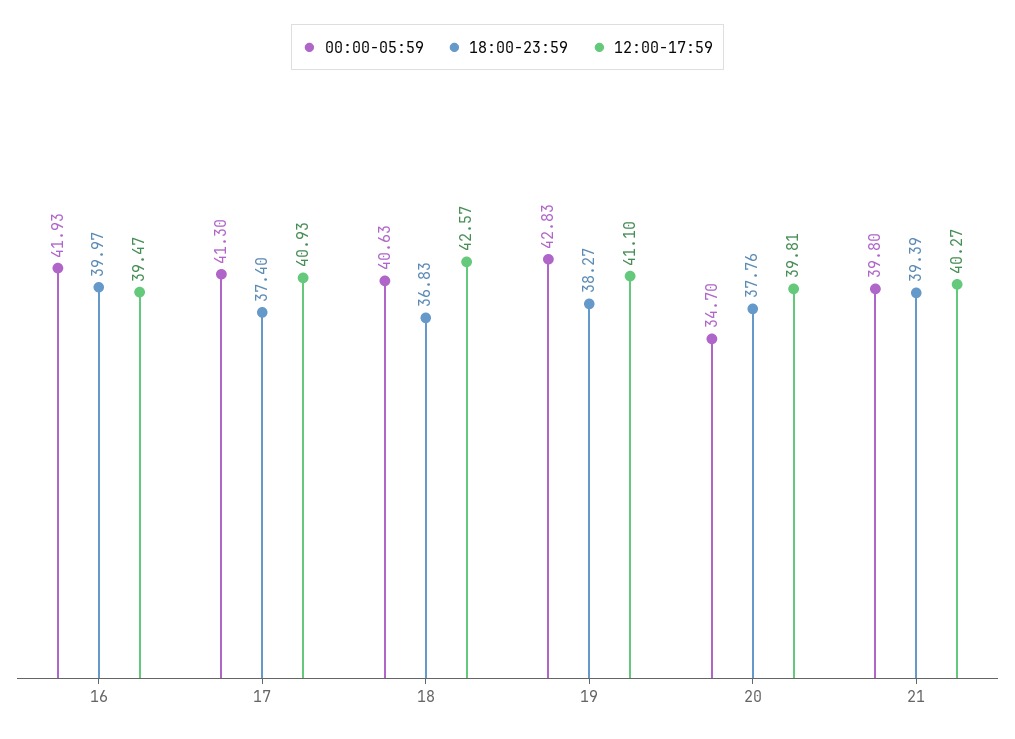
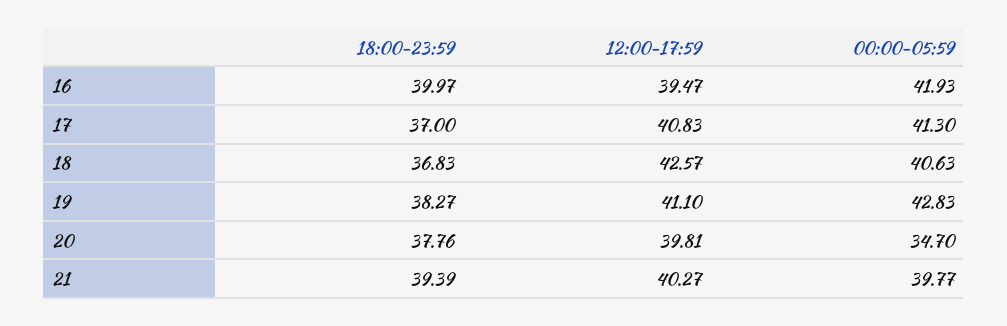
18:00-23:59, 17: 37.4 -> 37
12:00-17:59, 17: 40.93 -> 40.83
00:00-05:59, 21: 39.8 -> 39.77

